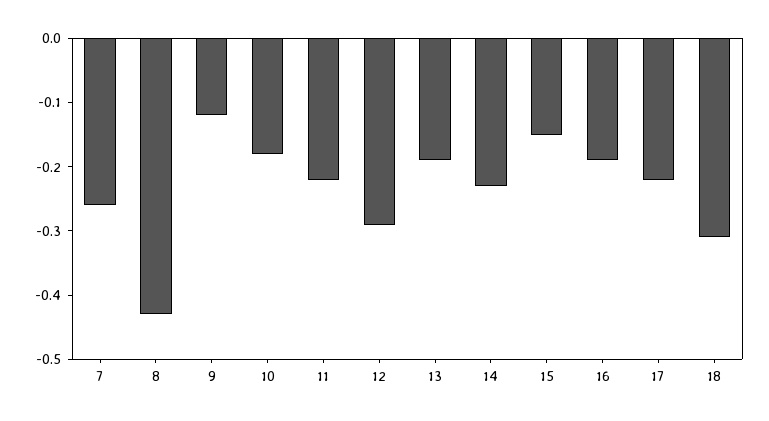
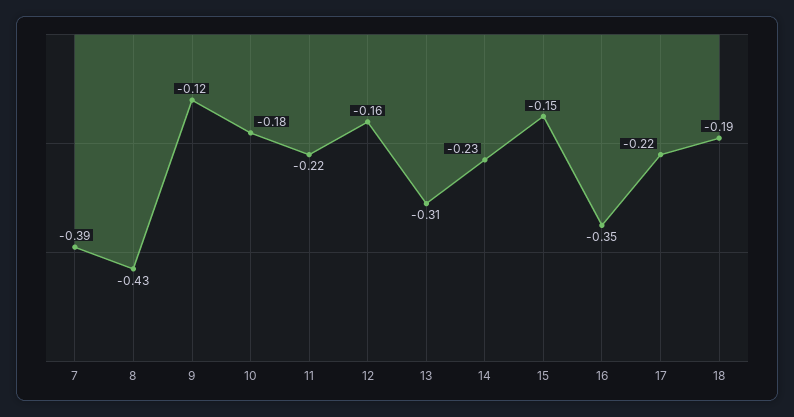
7: -0.25 -> -0.39
12: -0.3 -> -0.16
13: -0.2 -> -0.31
16: -0.2 -> -0.35
18: -0.3 -> -0.19

